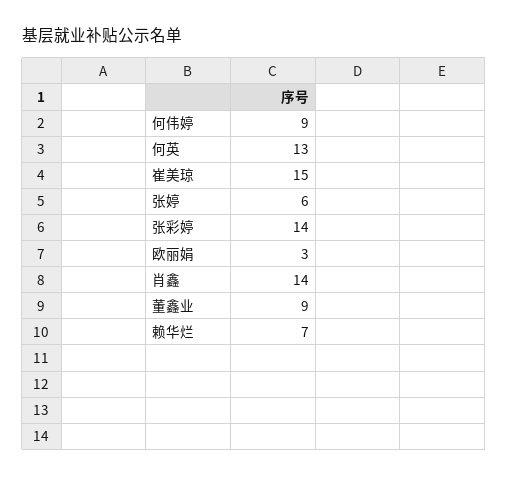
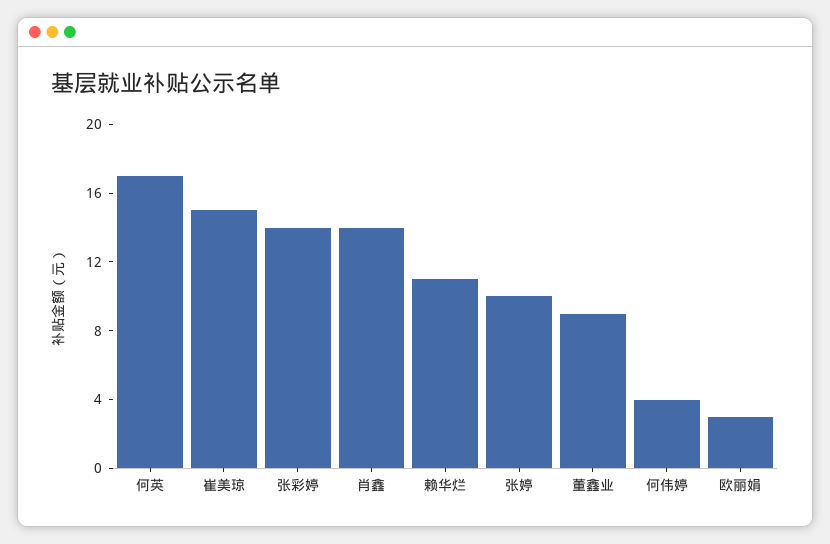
何伟婷: 9 -> 4
何英: 13 -> 17
张婷: 6 -> 10
赖华烂: 7 -> 11

